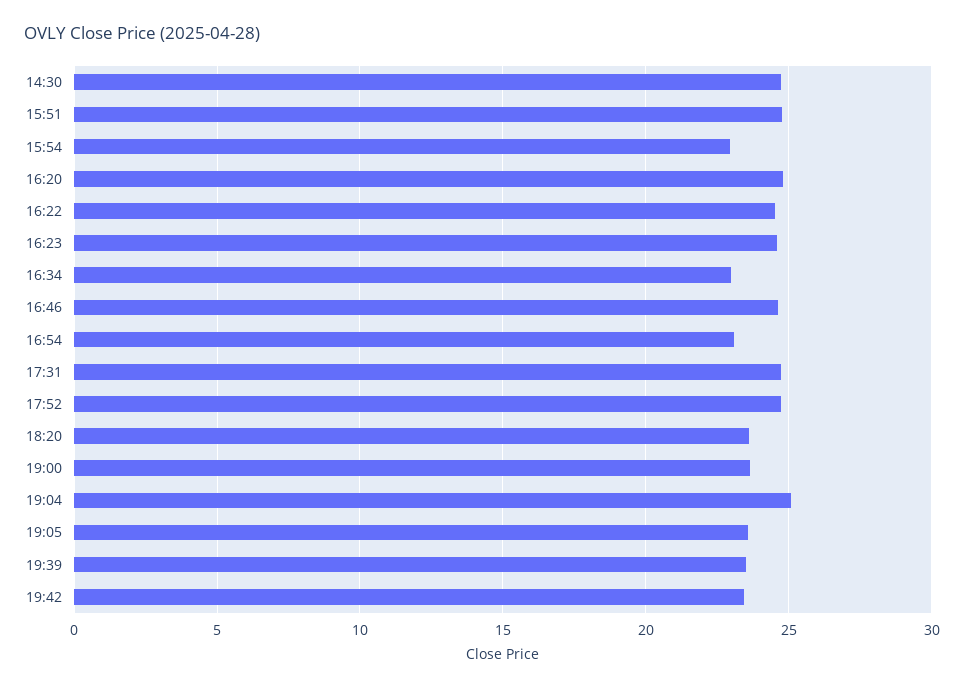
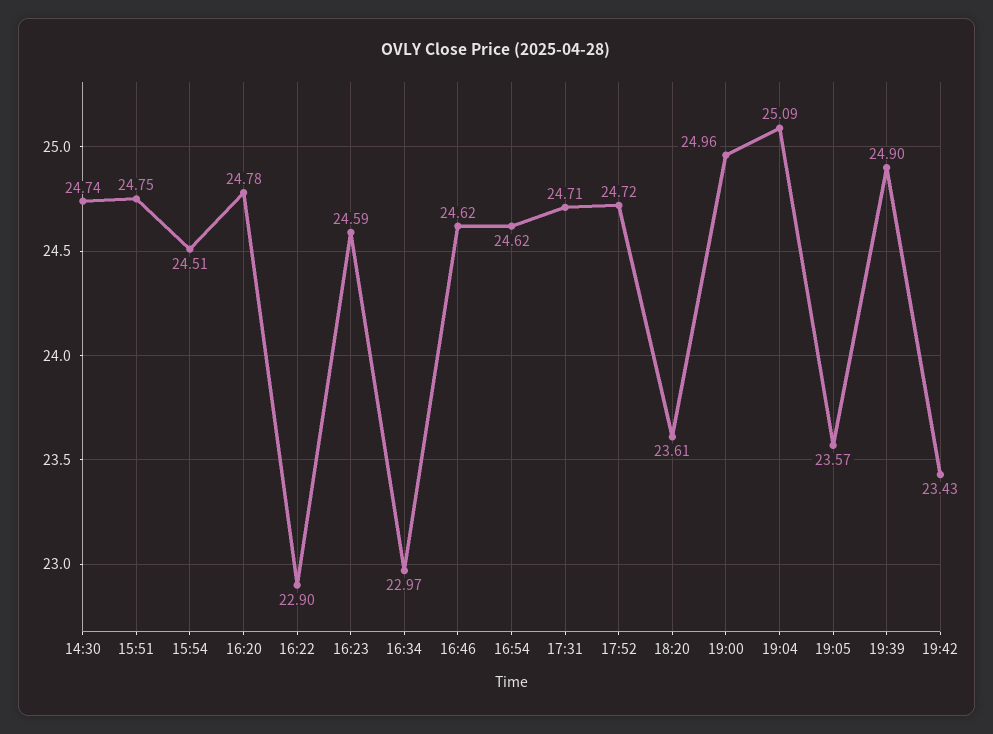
15:54: 23 -> 24.51
16:22: 24.5 -> 22.9
16:54: 23 -> 24.62
19:00: 23.5 -> 24.96
19:39: 23.5 -> 24.9

